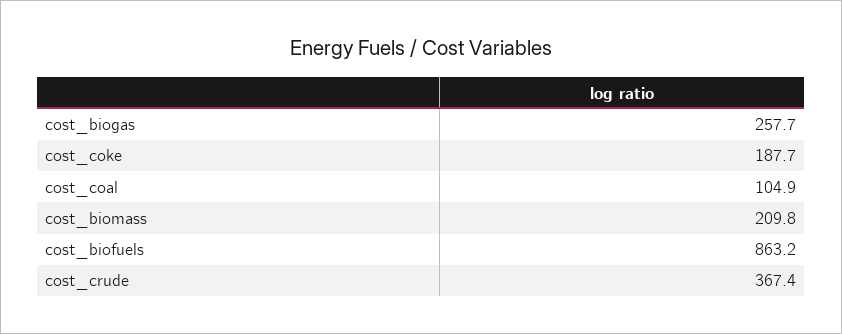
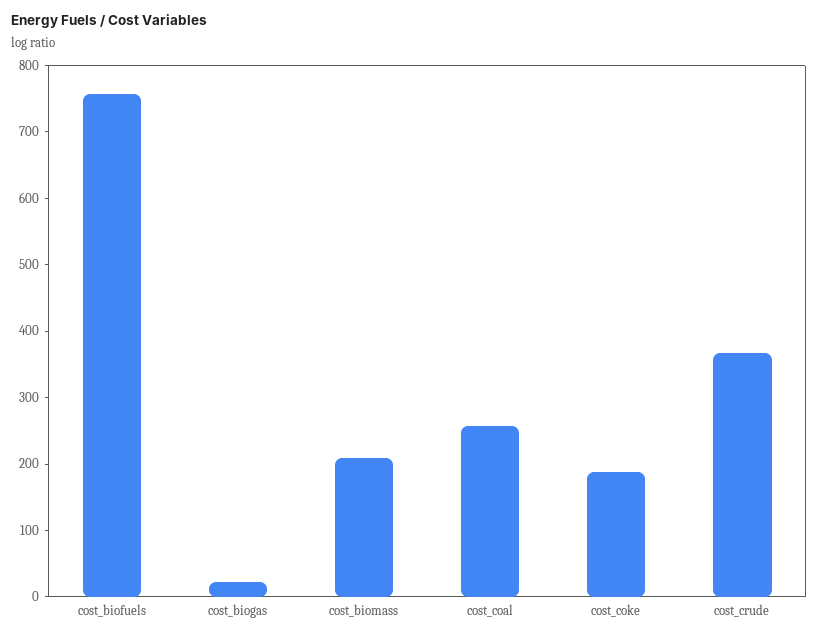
cost_biogas: 257.7 -> 20
cost_coal: 104.9 -> 260
cost_biofuels: 863.2 -> 760

